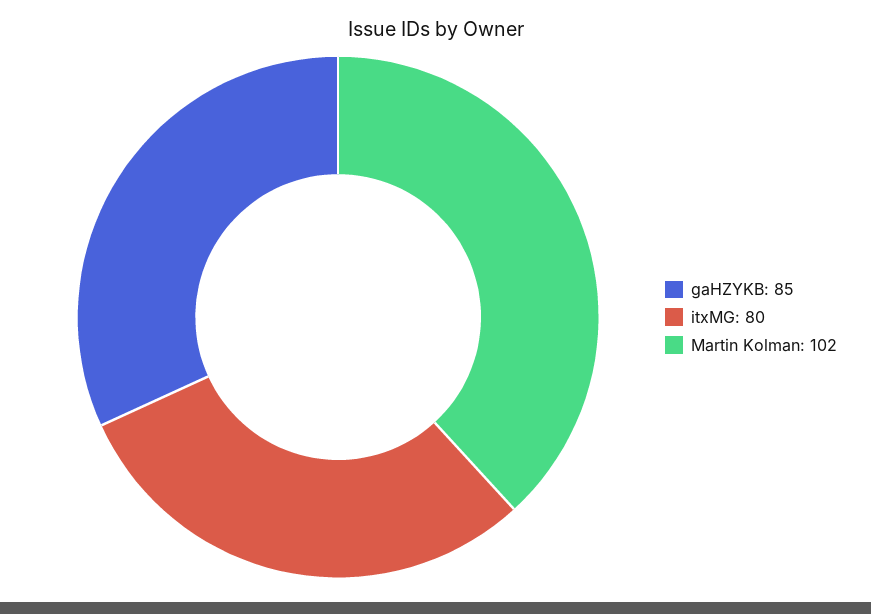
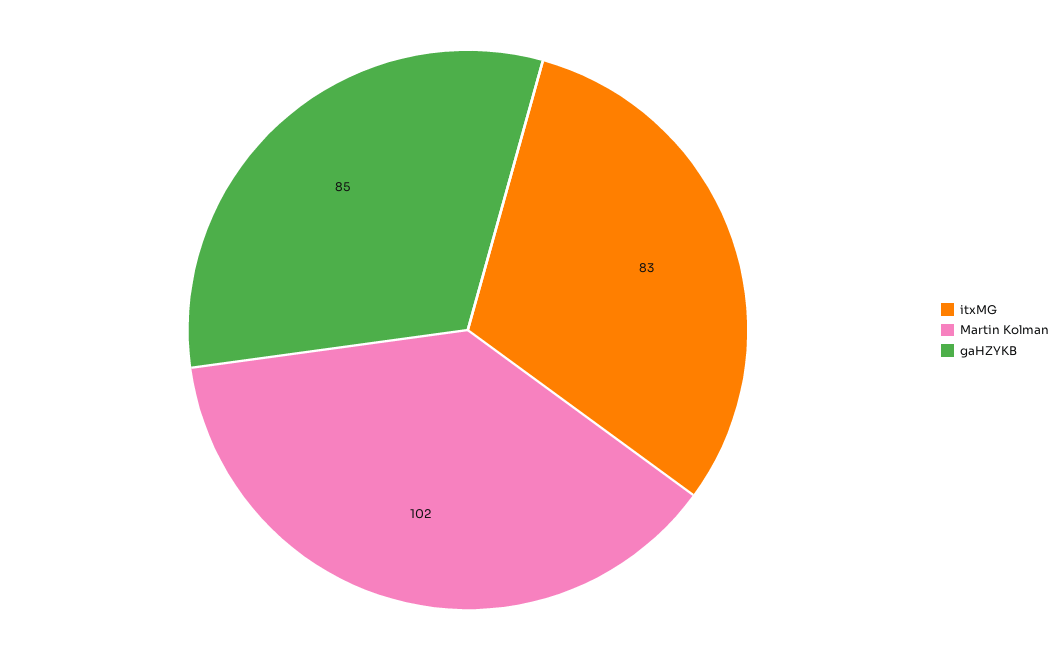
itxMG: 80 -> 83

